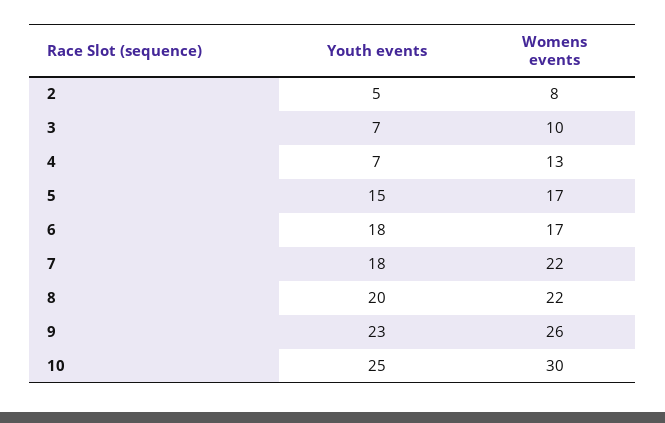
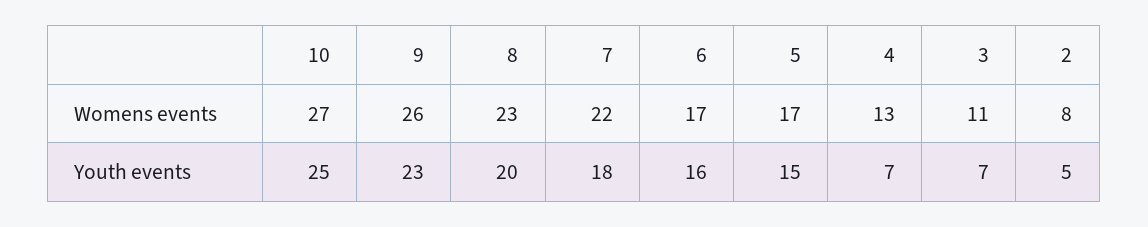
Womens events, 3: 10 -> 11
Youth events, 6: 18 -> 16
Womens events, 8: 22 -> 23
Womens events, 10: 30 -> 27

